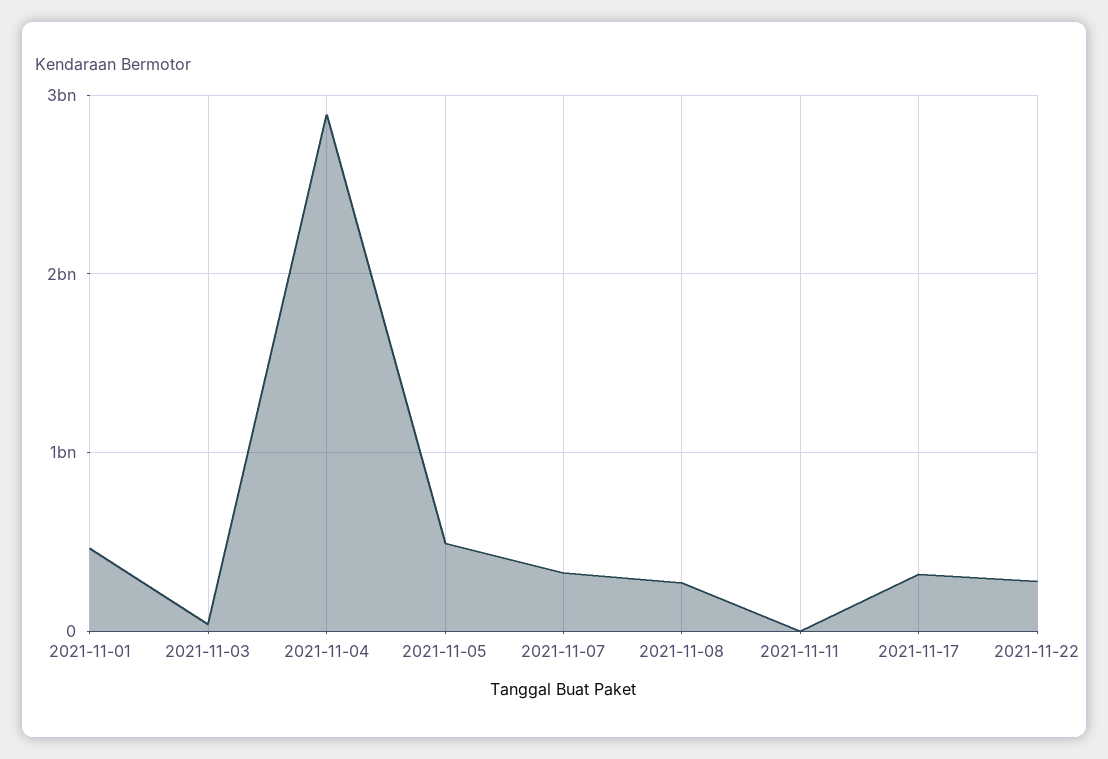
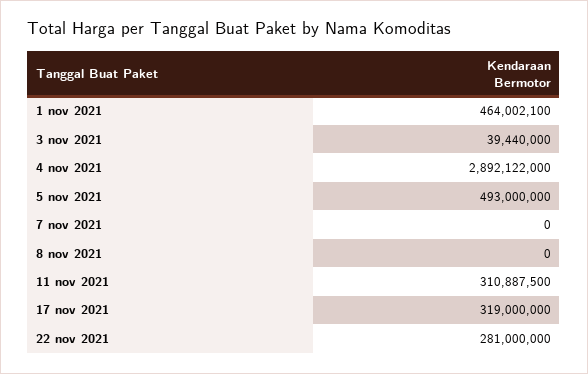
2021-11-07: 300000000 -> 0
2021-11-08: 300000000 -> 0
2021-11-11: 0 -> 310887500

